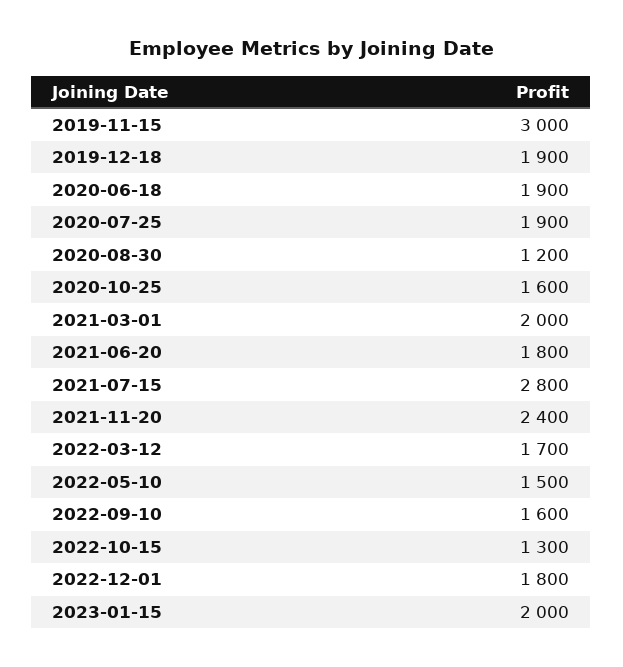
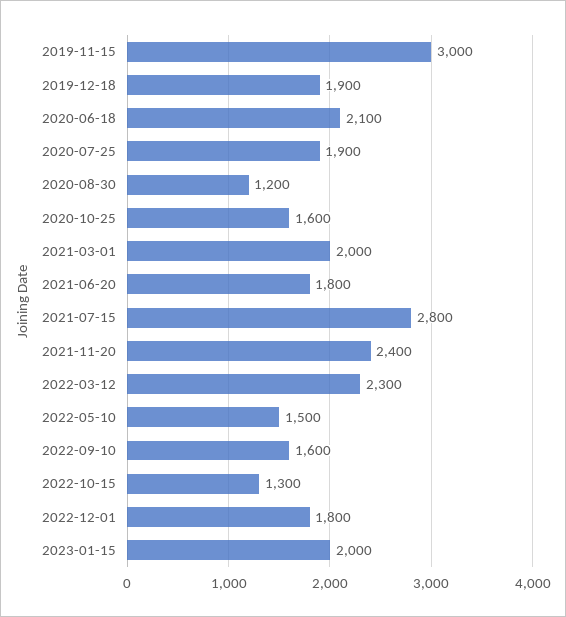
2020-06-18: 1900 -> 2100
2022-03-12: 1700 -> 2300

